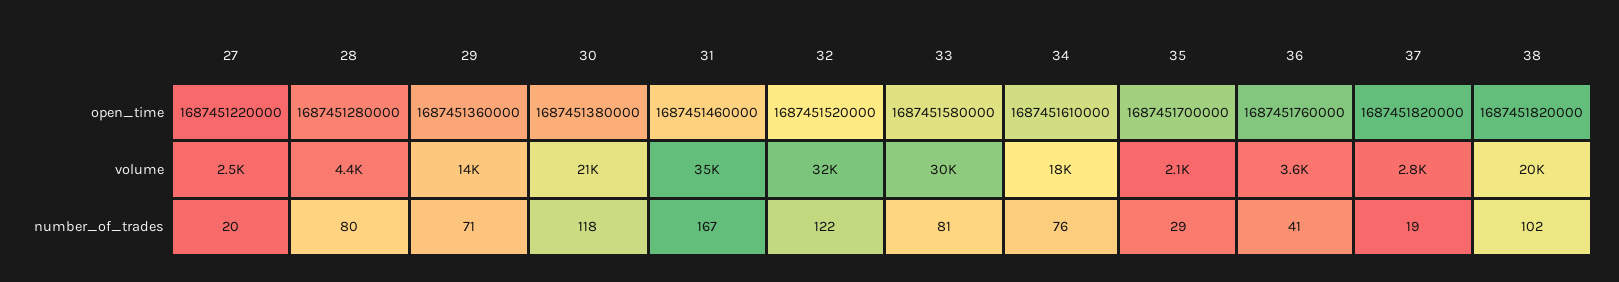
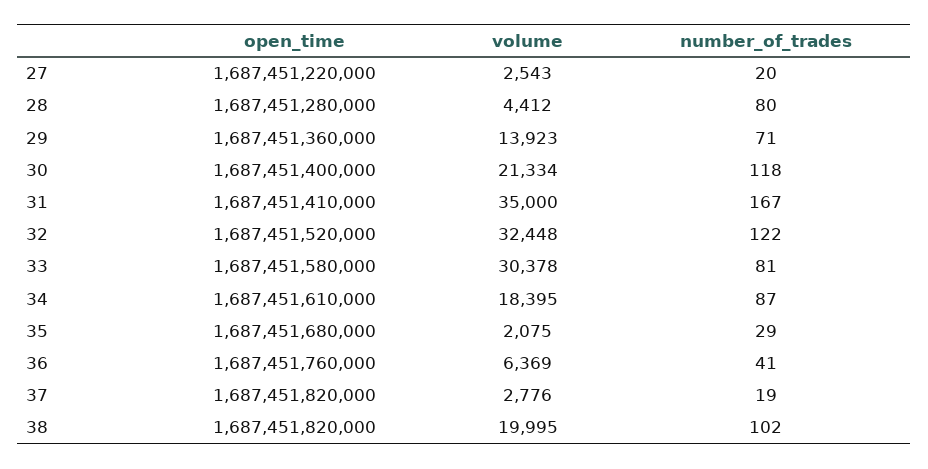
30, open_time: 1687451380000 -> 1687451400000
31, open_time: 1687451460000 -> 1687451410000
35, open_time: 1687451700000 -> 1687451680000
36, volume: 3600 -> 6369
34, number_of_trades: 76 -> 87

